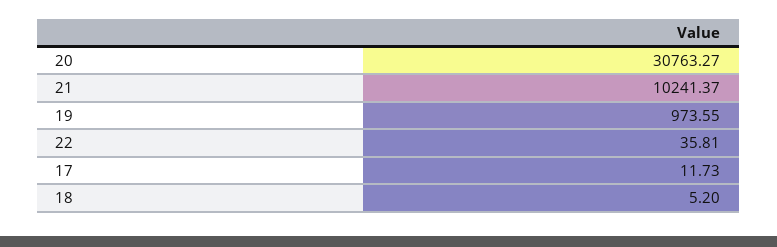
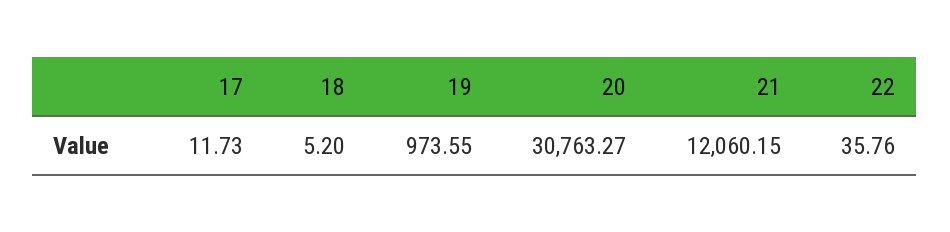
21: 10241.37 -> 12060.15
22: 35.81 -> 35.76

